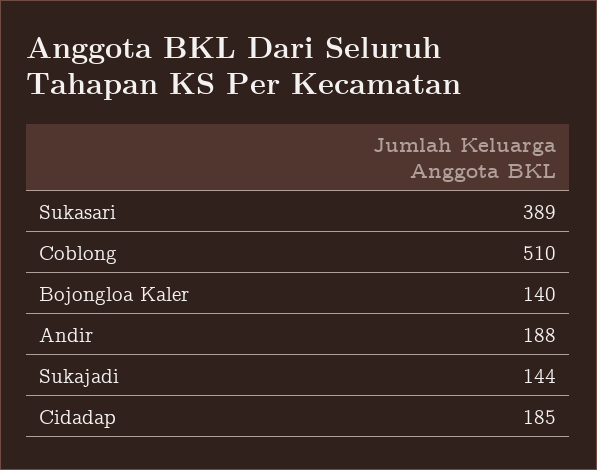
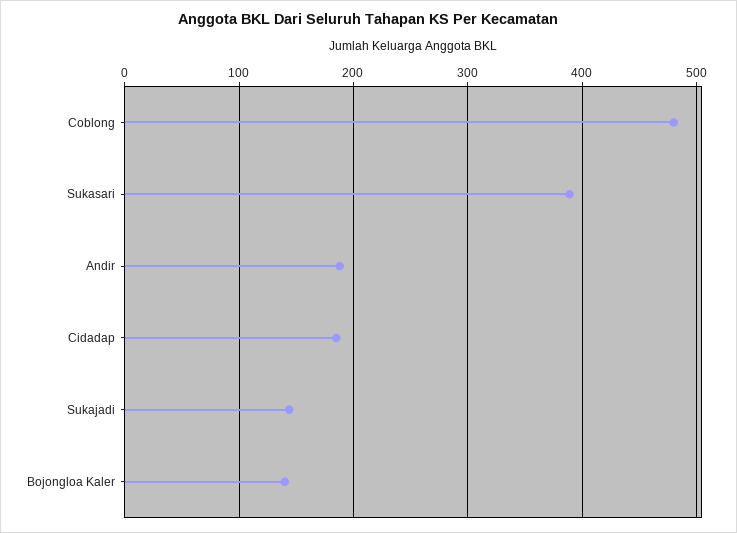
Coblong: 510 -> 480

